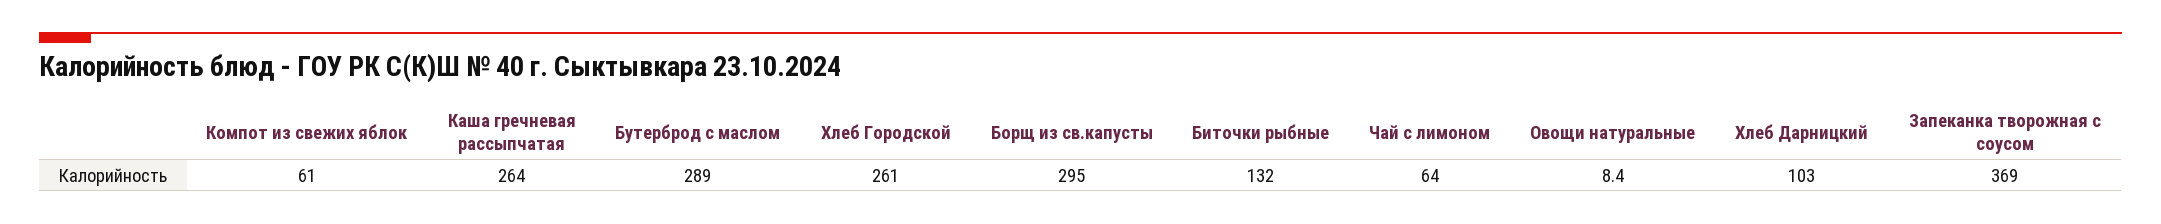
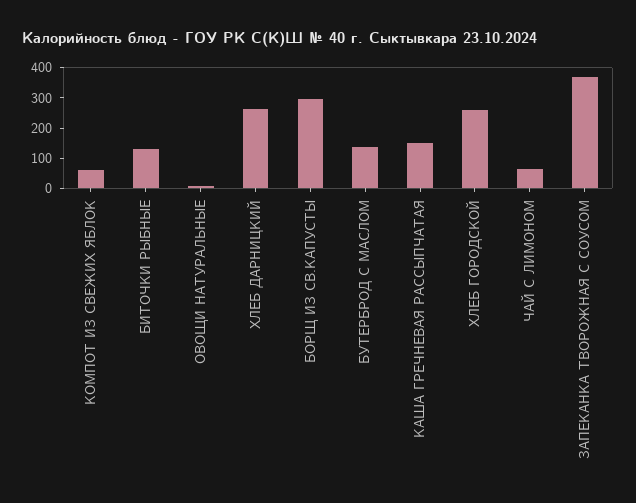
Каша гречневая рассыпчатая: 264 -> 150
Бутерброд с маслом: 289 -> 150
Хлеб Дарницкий: 103 -> 250

